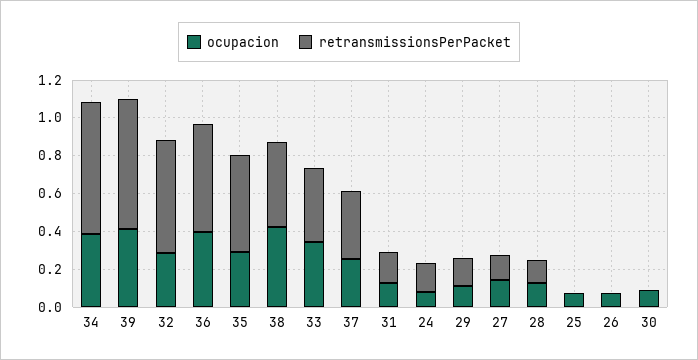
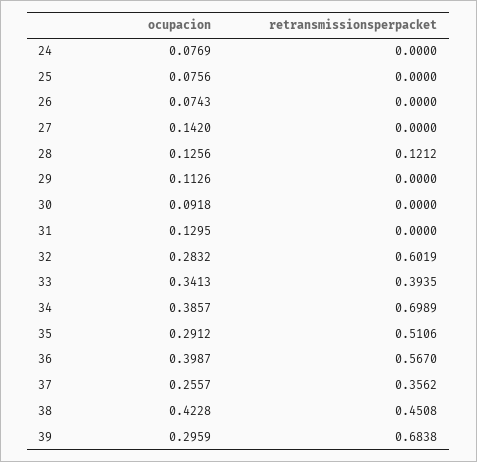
ocupacion, 39: 0.4 -> 0.2959
retransmissionsPerPacket, 31: 0.15 -> 0
retransmissionsPerPacket, 24: 0.15 -> 0
retransmissionsPerPacket, 29: 0.15 -> 0
retransmissionsPerPacket, 27: 0.15 -> 0

